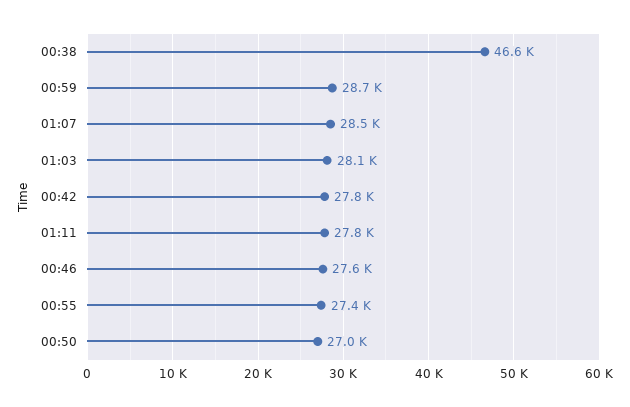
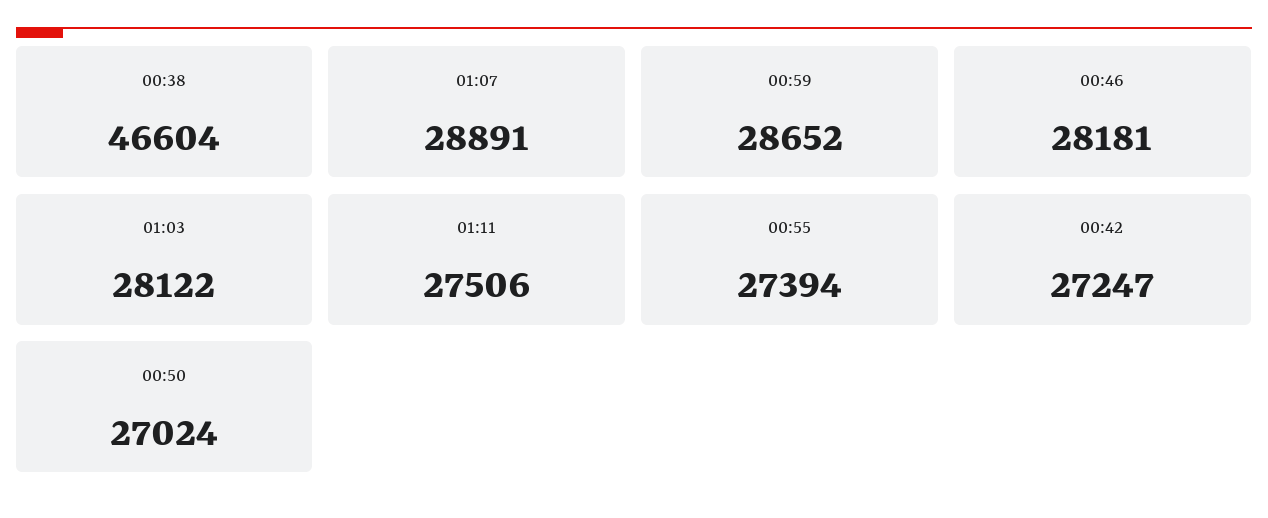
01:07: 28500 -> 28891
00:42: 27800 -> 27247
01:11: 27800 -> 27506
00:46: 27600 -> 28181

